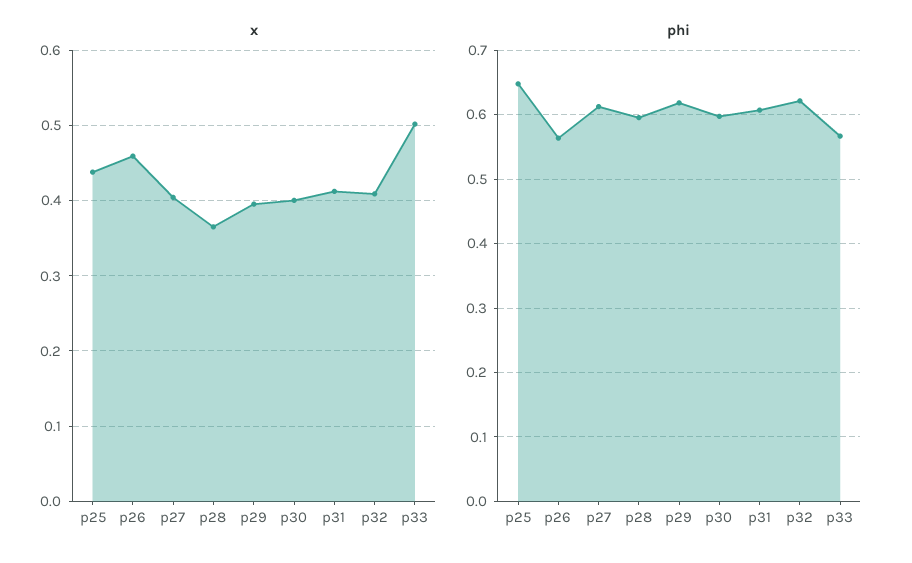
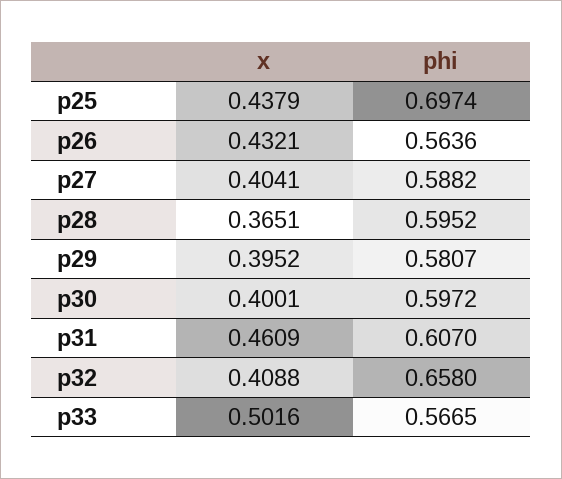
x, p26: 0.46 -> 0.4321
x, p31: 0.41 -> 0.4609
phi, p25: 0.65 -> 0.6974
phi, p27: 0.61 -> 0.5882
phi, p29: 0.62 -> 0.5807
phi, p32: 0.62 -> 0.658

